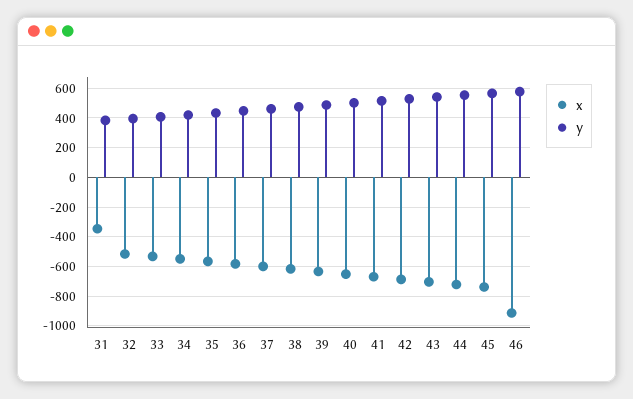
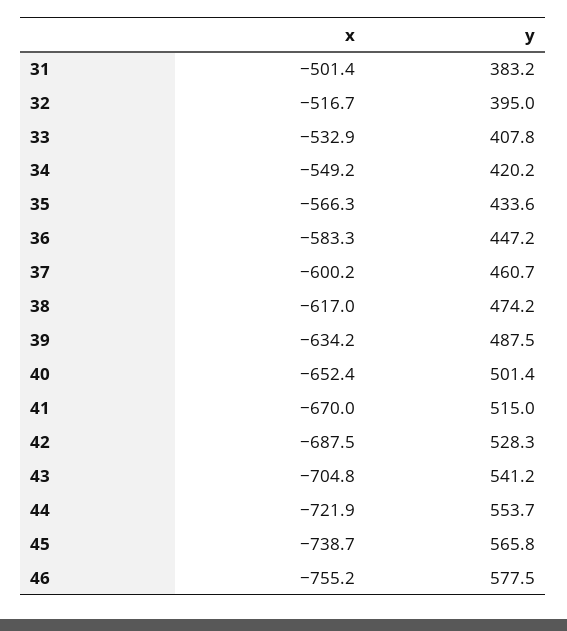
x, 31: -350 -> -501.4
x, 46: -900 -> -755.2

